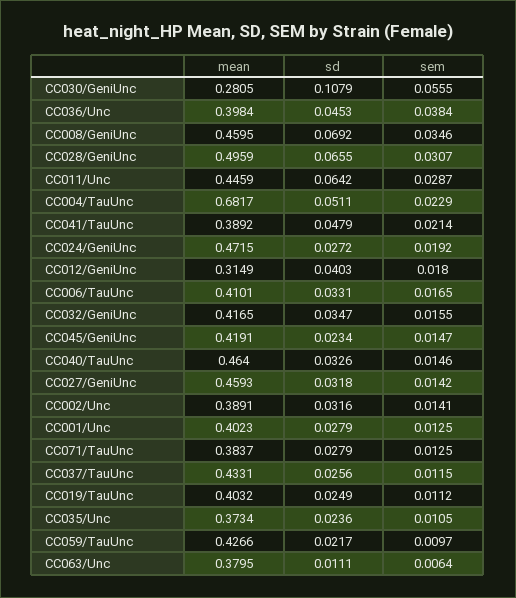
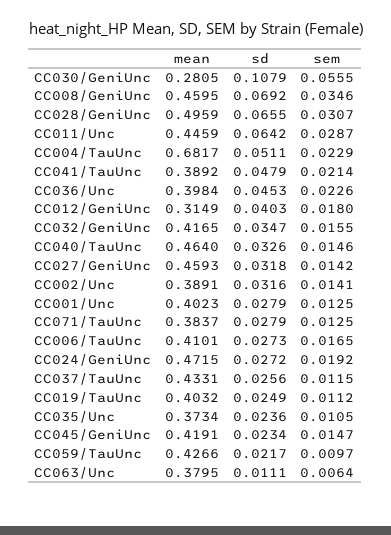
sem, CC036/Unc: 0.0384 -> 0.0226
sd, CC006/TauUnc: 0.0331 -> 0.0273

